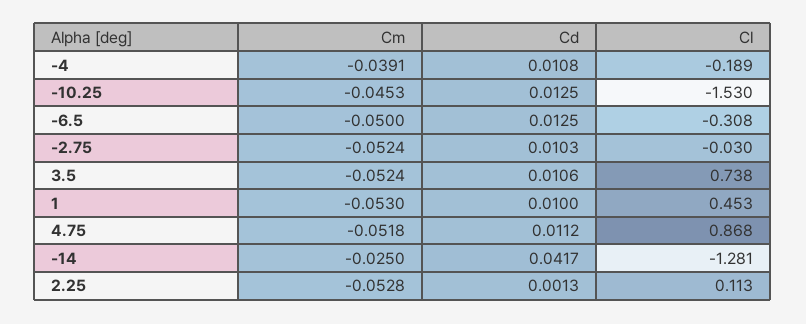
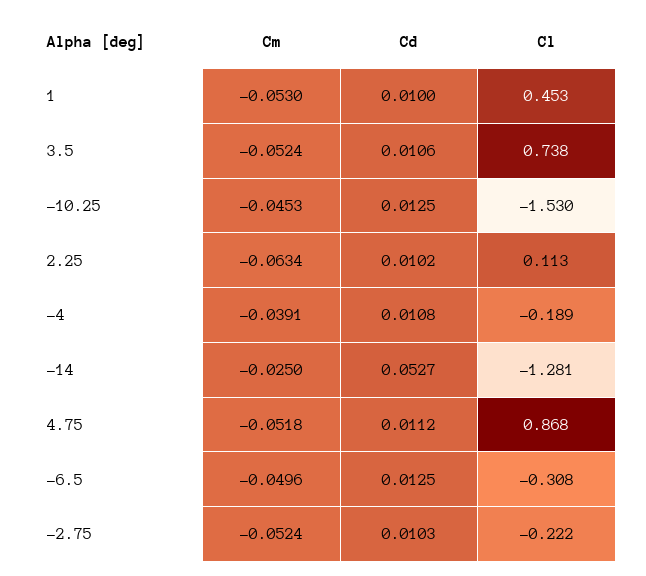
Cm, -6.5: -0.05 -> -0.0496
Cl, -2.75: -0.03 -> -0.222
Cd, -14: 0.0417 -> 0.0527
Cm, 2.25: -0.0528 -> -0.0634
Cd, 2.25: 0.0013 -> 0.0102

